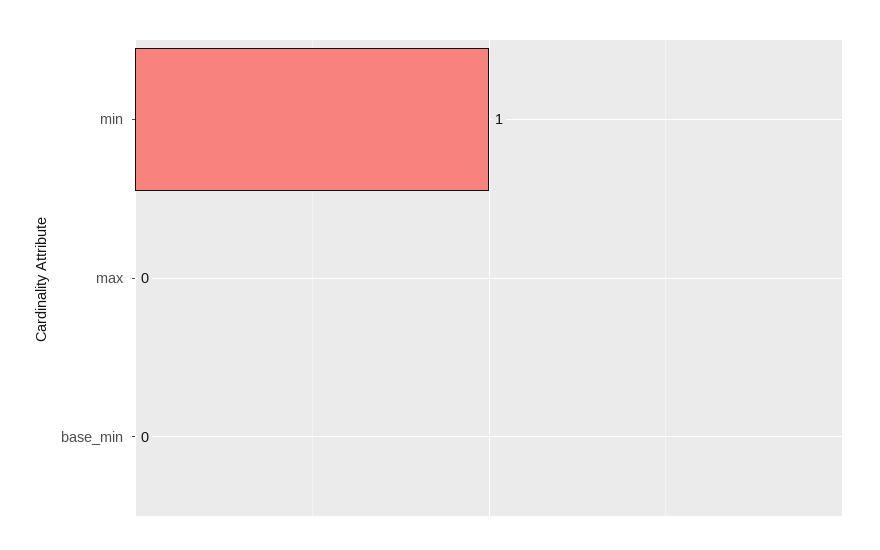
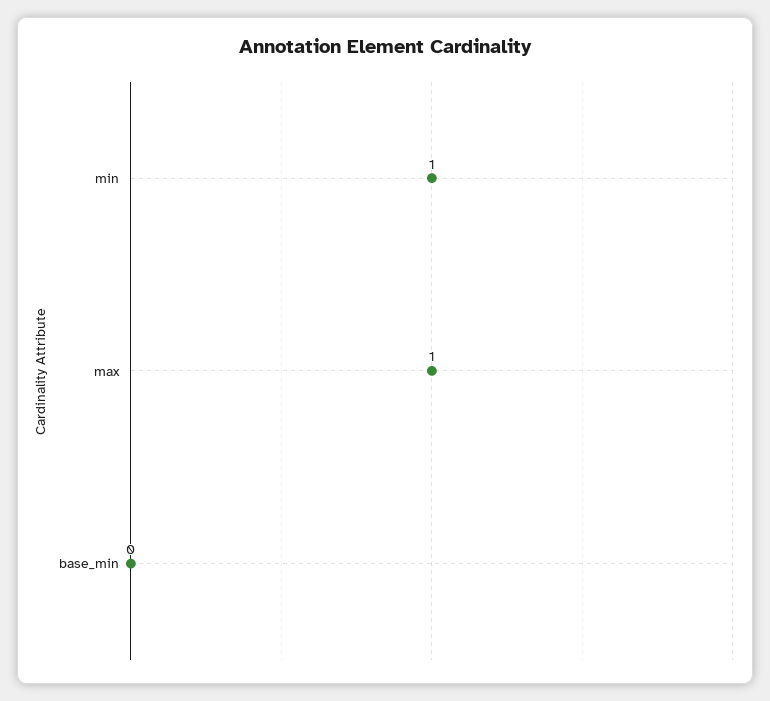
max: 0 -> 1

